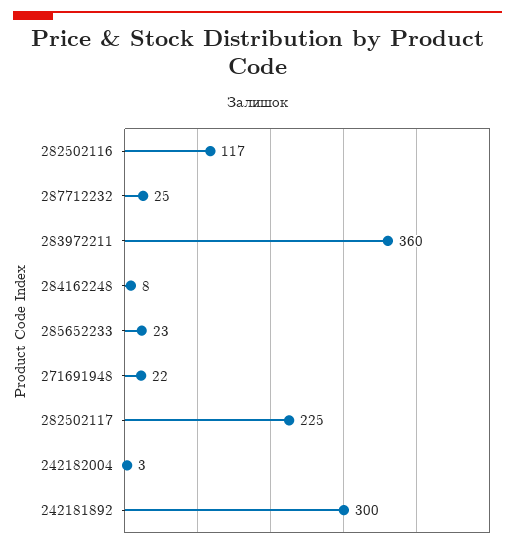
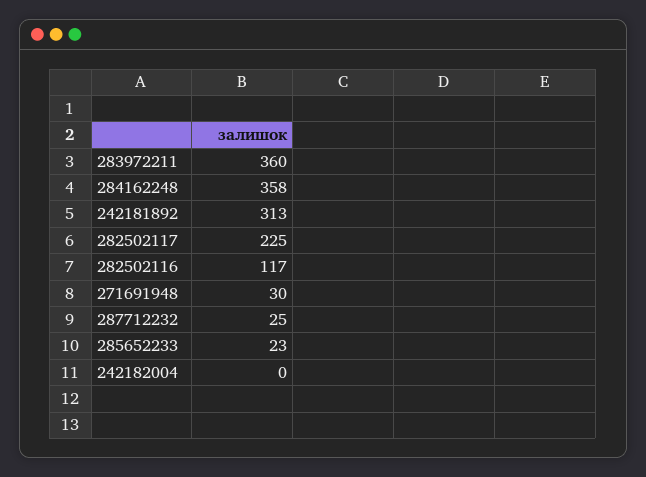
284162248: 8 -> 358
271691948: 22 -> 30
242182004: 3 -> 0
242181892: 300 -> 313

